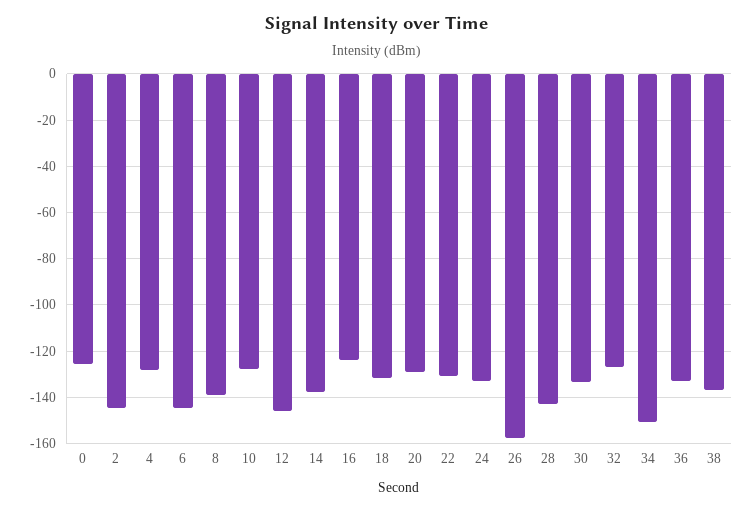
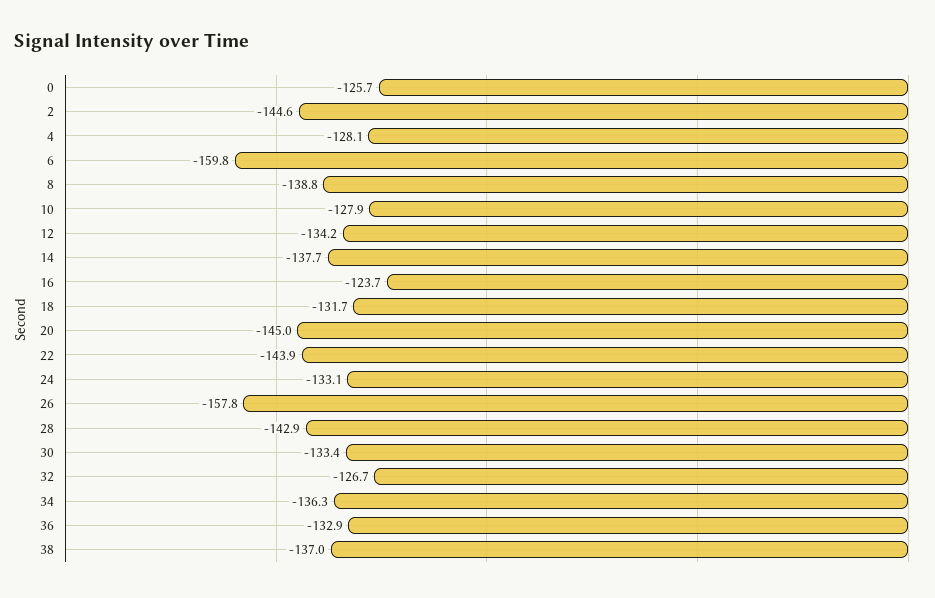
6: -145 -> -159.8
12: -145 -> -134.2
20: -130 -> -145
22: -130 -> -143.9
34: -150 -> -136.3

